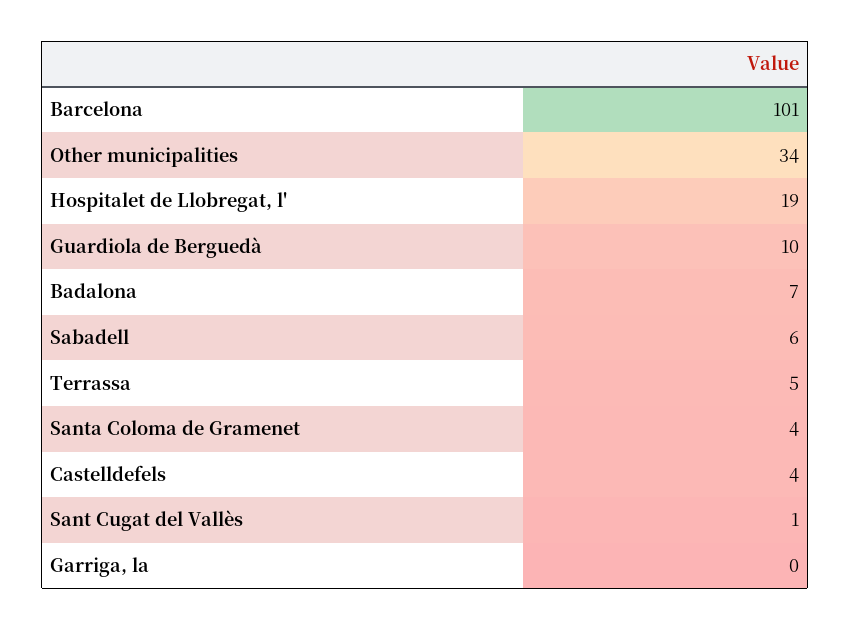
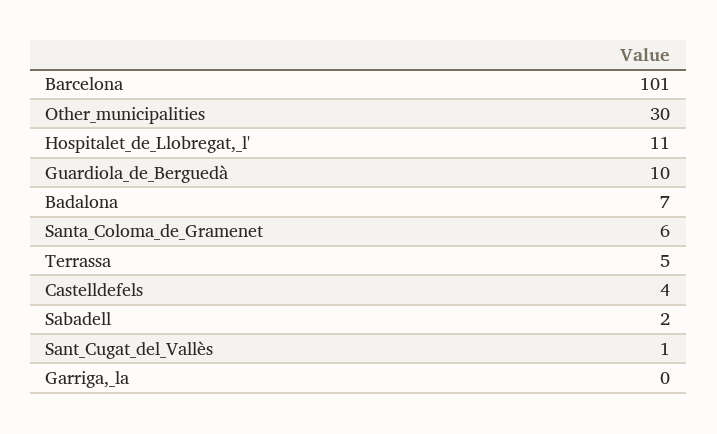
Other municipalities: 34 -> 30
Hospitalet de Llobregat, l': 19 -> 11
Sabadell: 6 -> 2
Santa Coloma de Gramenet: 4 -> 6

